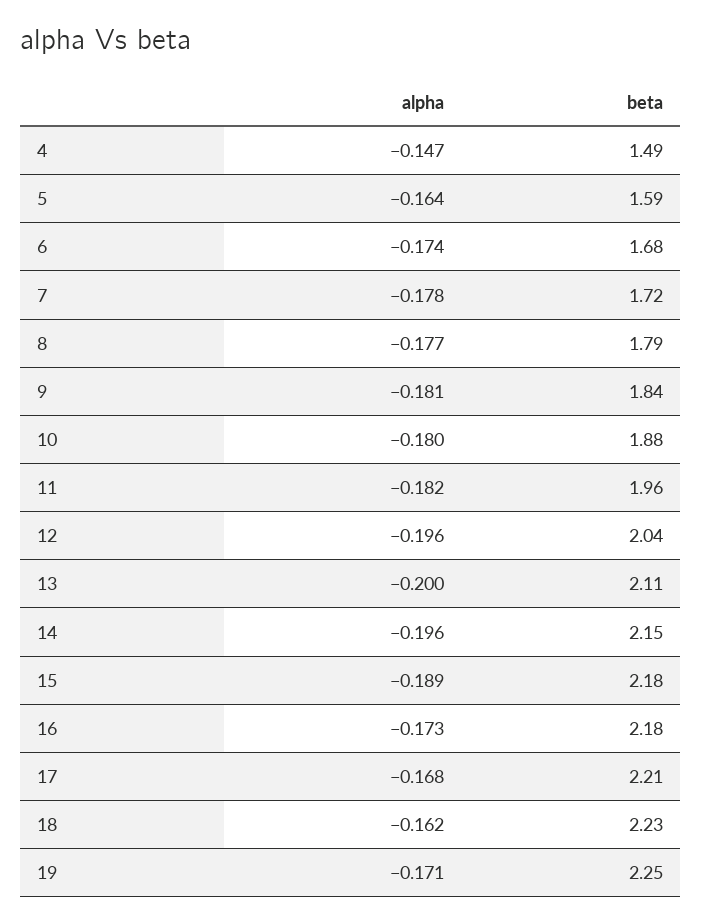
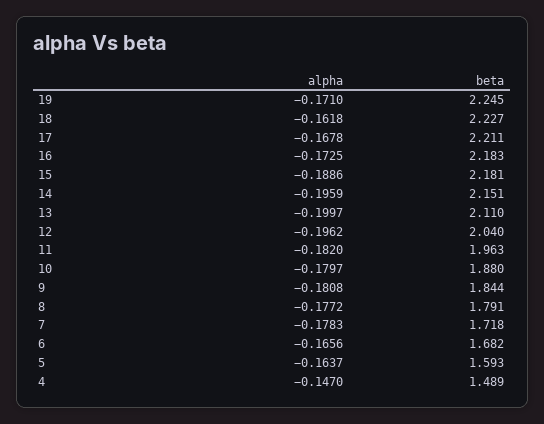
alpha, 6: -0.174 -> -0.1656

